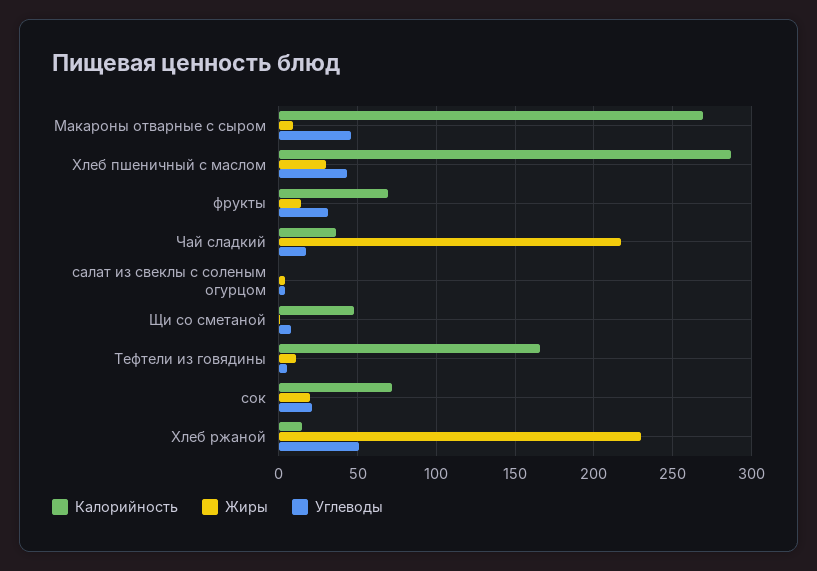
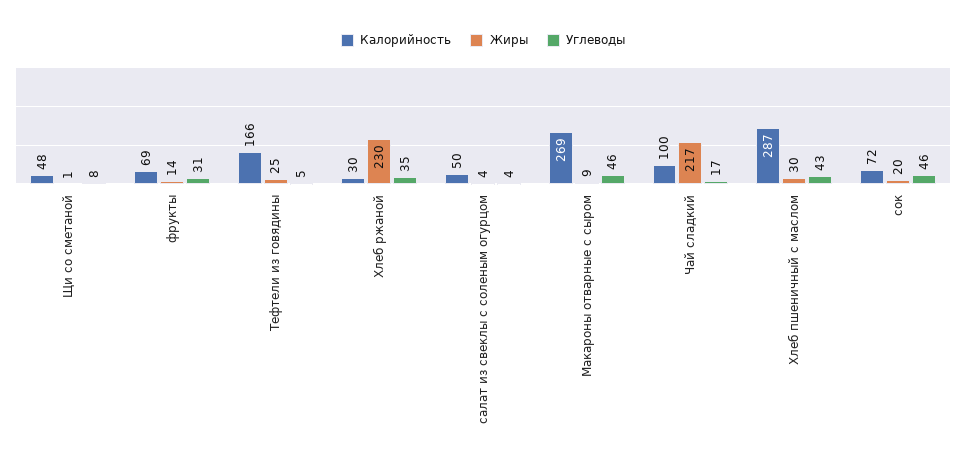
Калорийность, Чай сладкий: 35 -> 100
Калорийность, салат из свеклы с соленым огурцом: 0 -> 50
Жиры, Тефтели из говядины: 10 -> 25
Углеводы, сок: 20 -> 46
Калорийность, Хлеб ржаной: 15 -> 30
Углеводы, Хлеб ржаной: 50 -> 35

